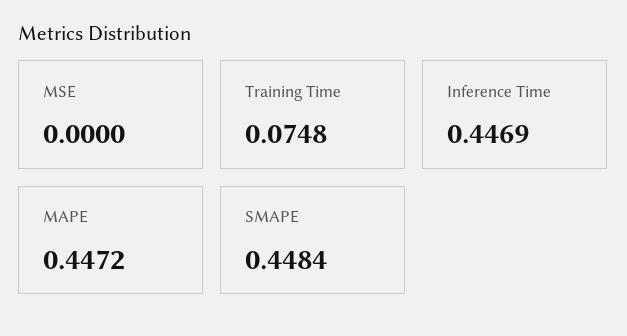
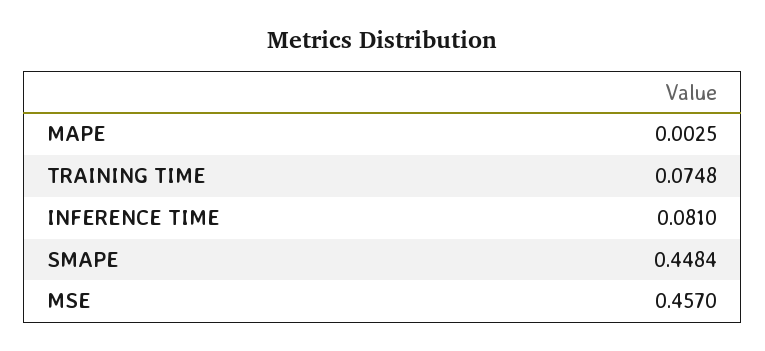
MSE: 0 -> 0.457
Inference Time: 0.4469 -> 0.081
MAPE: 0.4472 -> 0.0025

